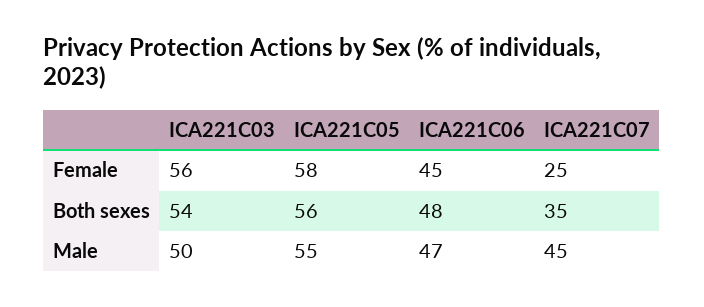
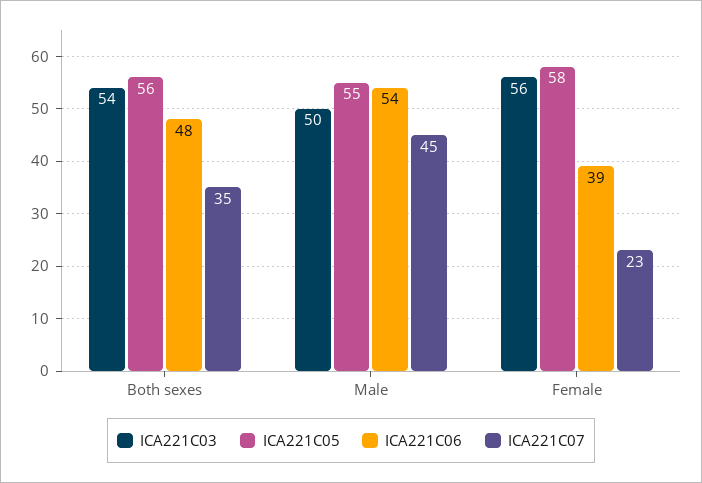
ICA221C06, Female: 45 -> 39
ICA221C07, Female: 25 -> 23
ICA221C06, Male: 47 -> 54

